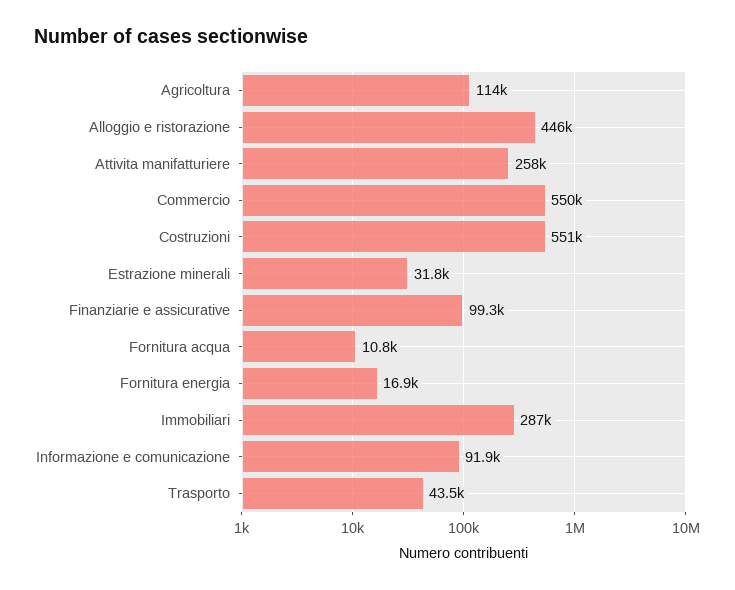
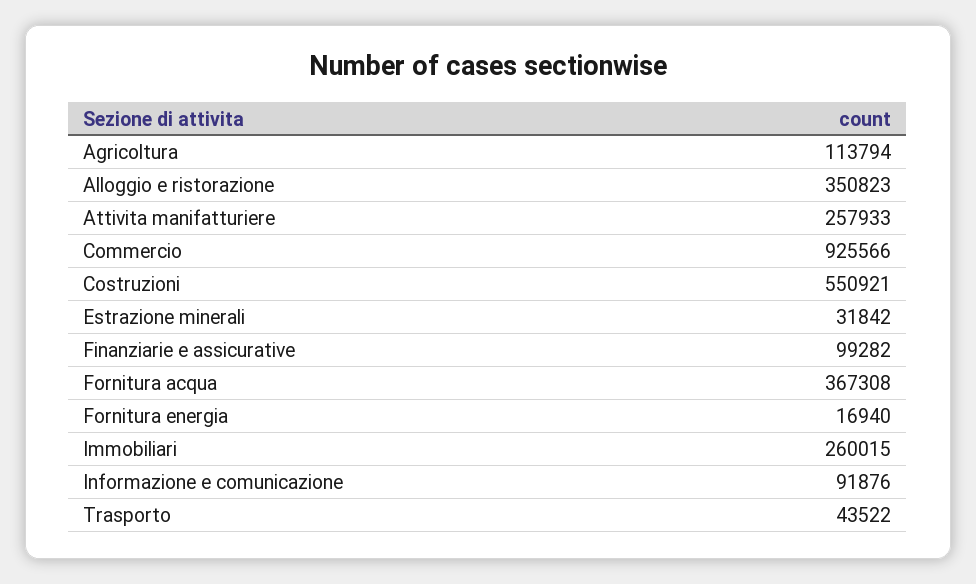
Alloggio e ristorazione: 446000 -> 350823
Commercio: 550000 -> 925566
Fornitura acqua: 10800 -> 367308
Immobiliari: 287000 -> 260015

